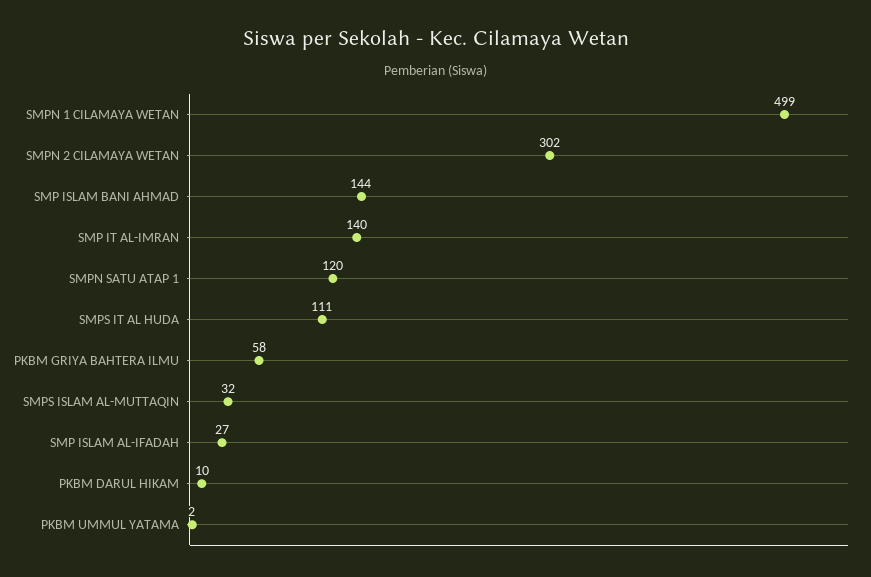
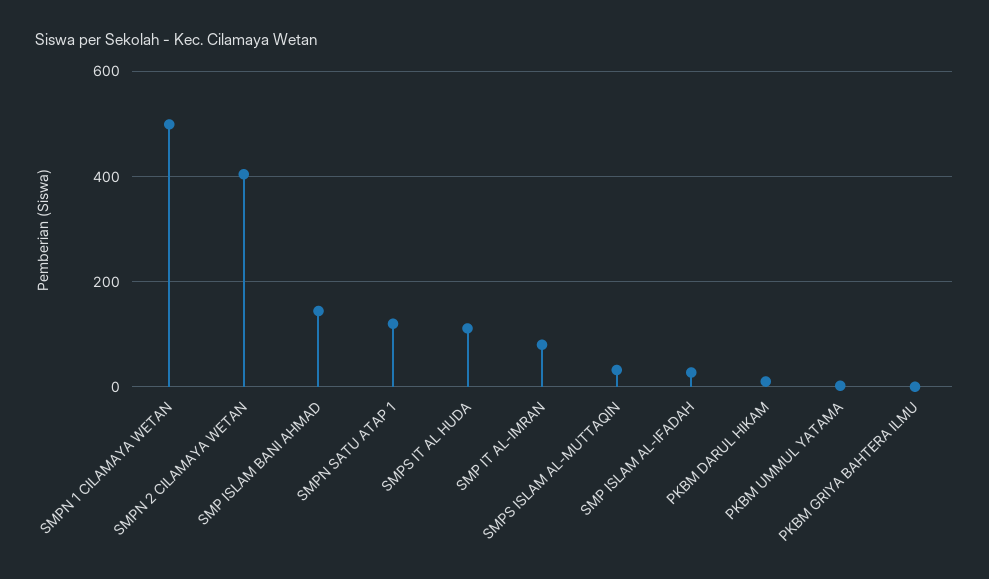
SMPN 2 CILAMAYA WETAN: 302 -> 400
SMP IT AL-IMRAN: 140 -> 80
PKBM GRIYA BAHTERA ILMU: 58 -> 0

